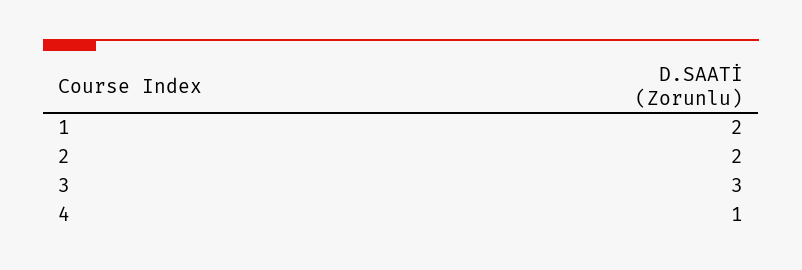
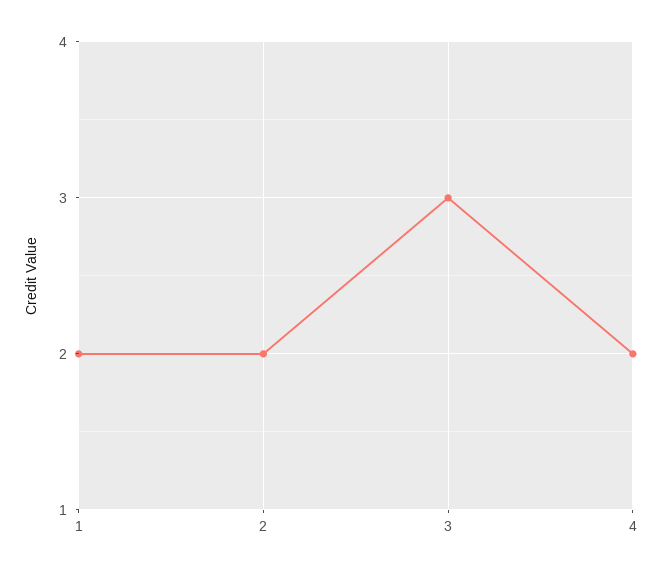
4: 1 -> 2

